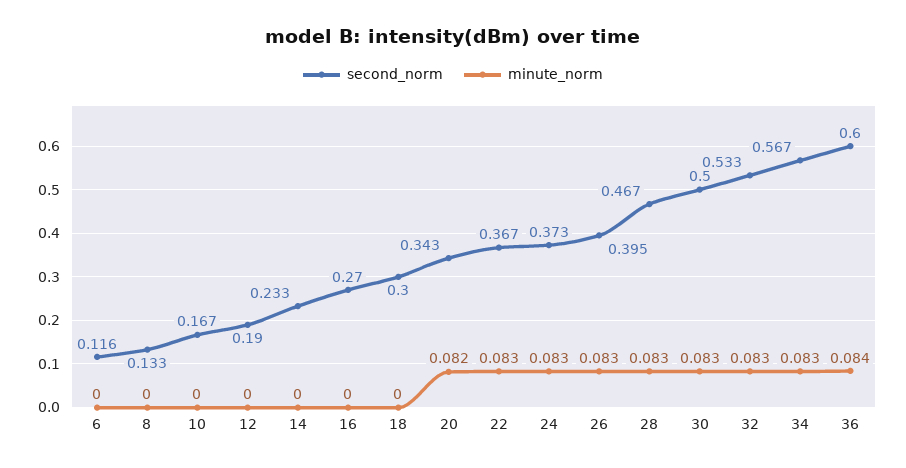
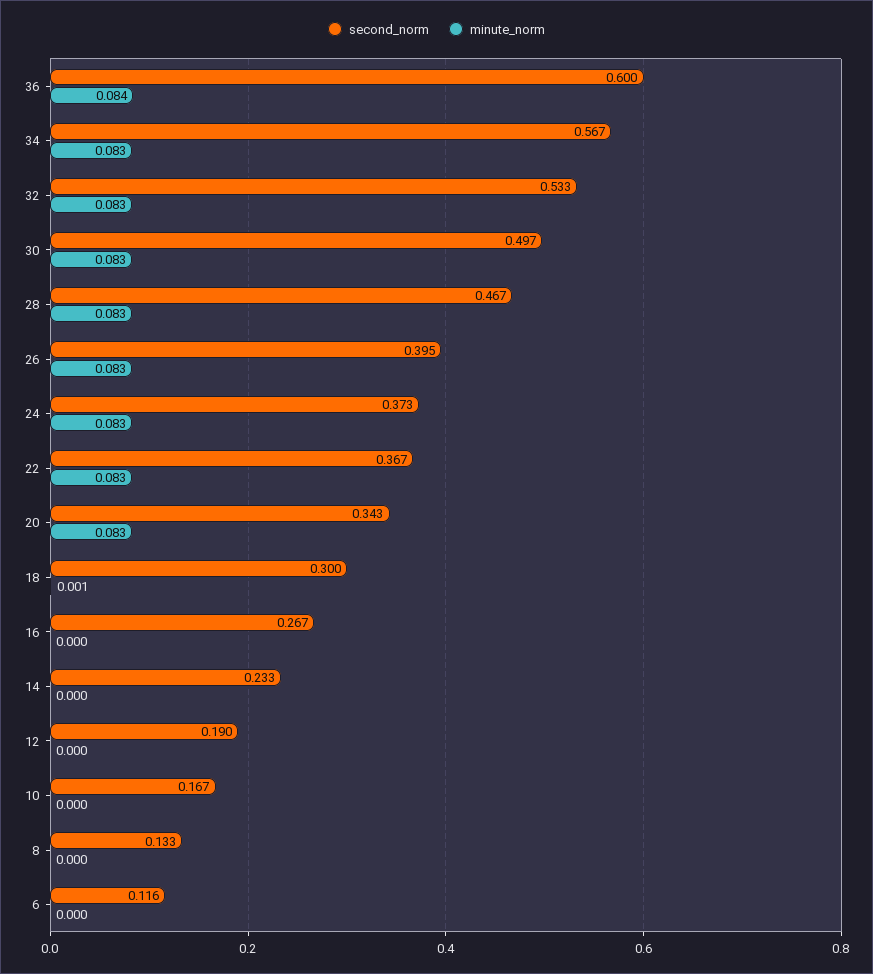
second_norm, 16: 0.27 -> 0.267
minute_norm, 18: 0 -> 0.001
minute_norm, 20: 0.082 -> 0.083
second_norm, 30: 0.5 -> 0.497

